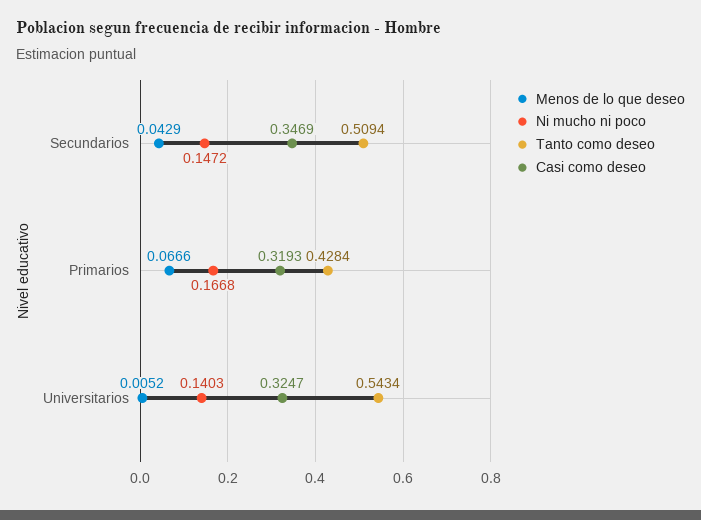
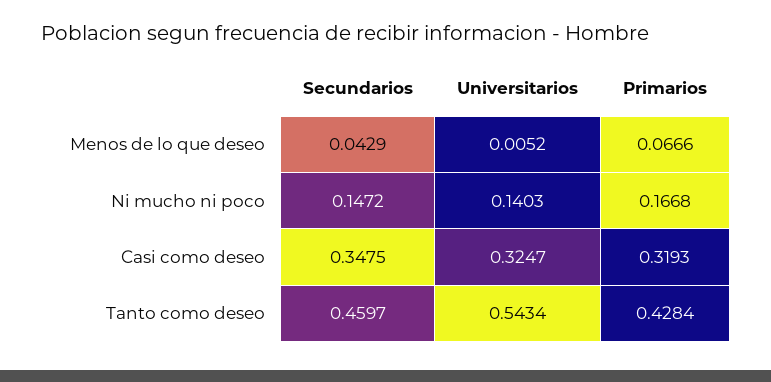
Tanto como deseo, Secundarios: 0.5094 -> 0.4597
Casi como deseo, Secundarios: 0.3469 -> 0.3475

